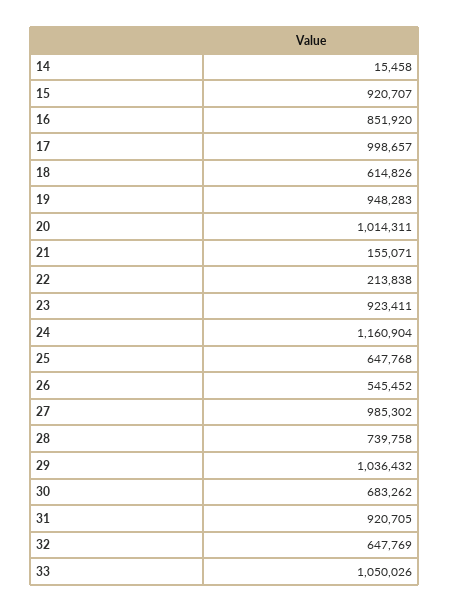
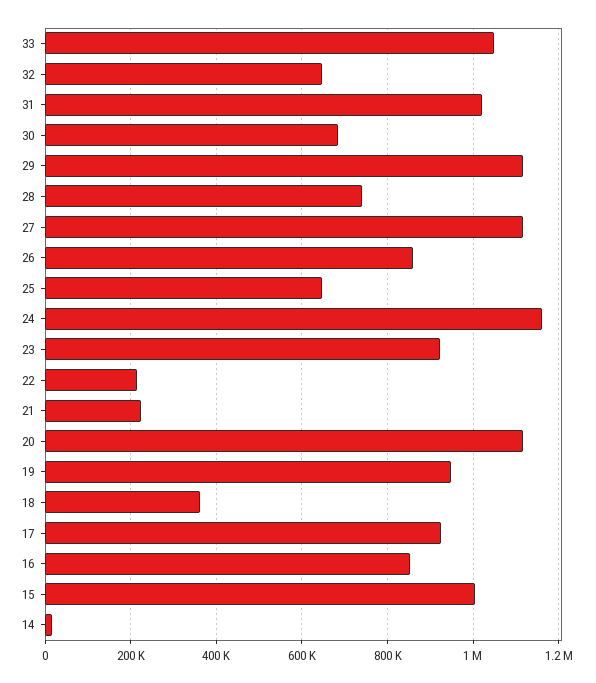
15: 920707 -> 1000000
17: 998657 -> 920000
18: 614826 -> 360000
20: 1014311 -> 1120000
21: 155071 -> 220000
26: 545452 -> 860000
27: 985302 -> 1120000
29: 1036432 -> 1120000
31: 920705 -> 1020000

